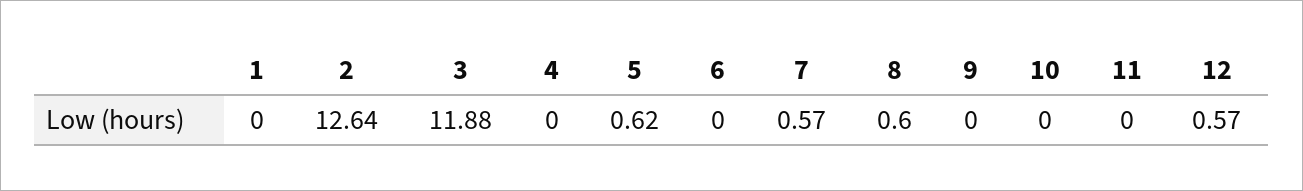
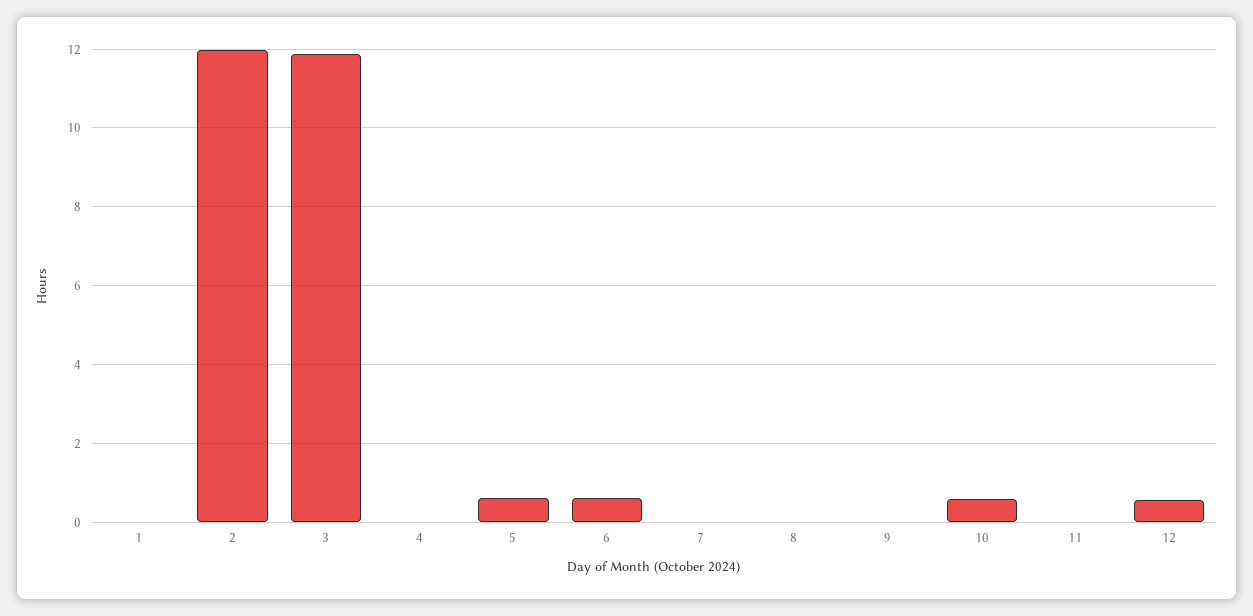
2: 12.64 -> 12
6: 0 -> 0.6
7: 0.57 -> 0
8: 0.6 -> 0
10: 0 -> 0.6

